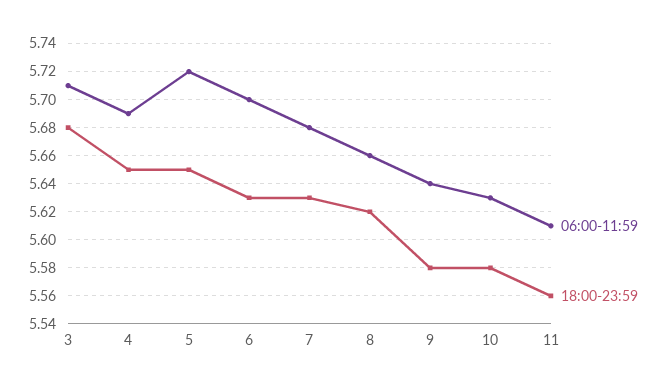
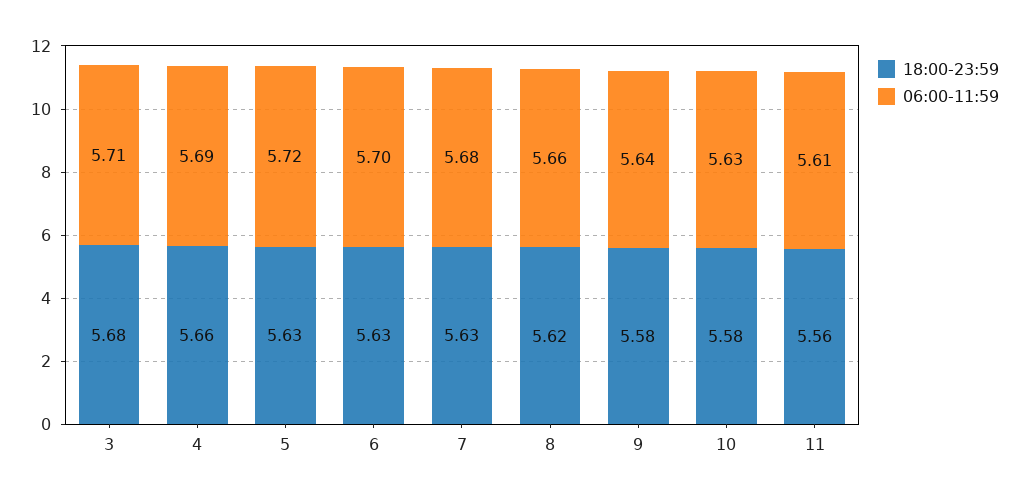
18:00-23:59, 4: 5.65 -> 5.66
18:00-23:59, 5: 5.65 -> 5.63

